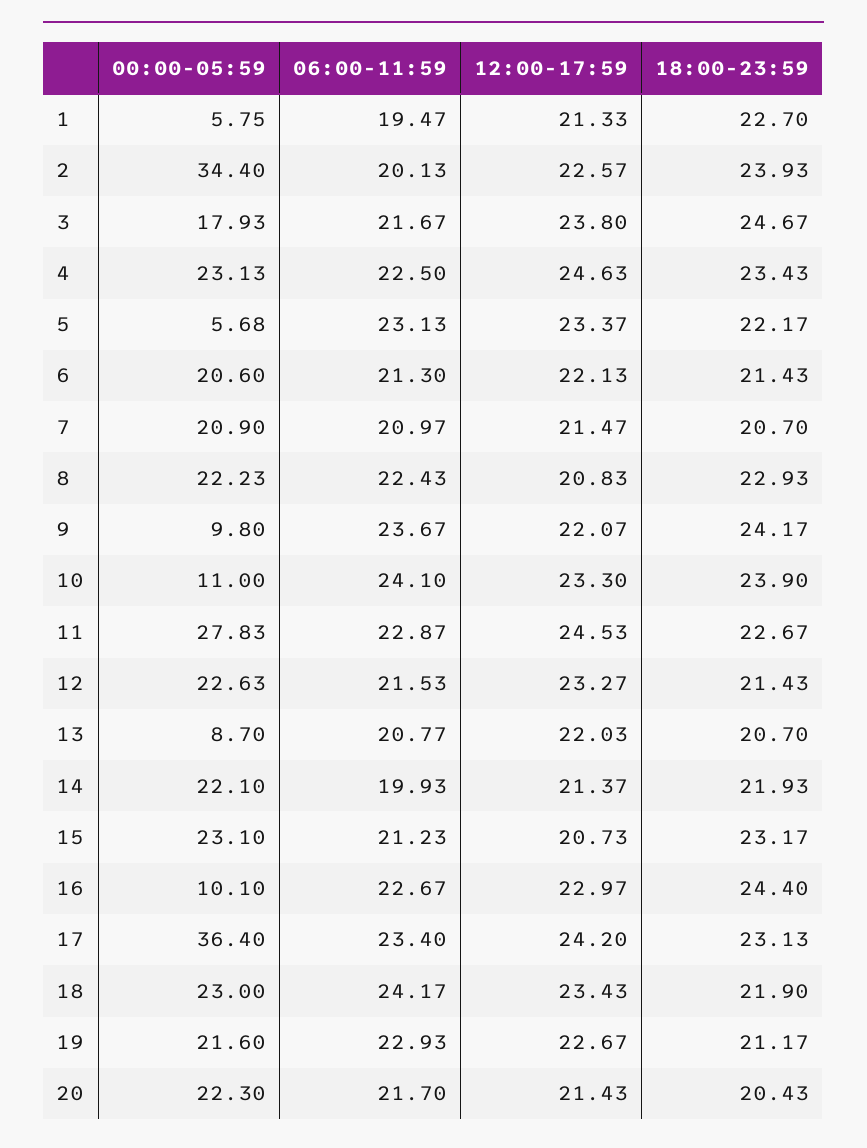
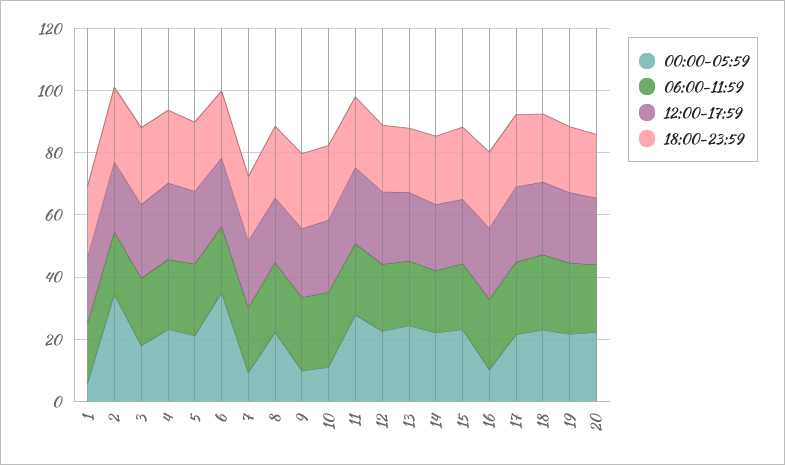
00:00-05:59, 5: 5.68 -> 20
00:00-05:59, 6: 20.6 -> 35
00:00-05:59, 7: 20.9 -> 10
00:00-05:59, 13: 8.7 -> 25
00:00-05:59, 17: 36.4 -> 20

